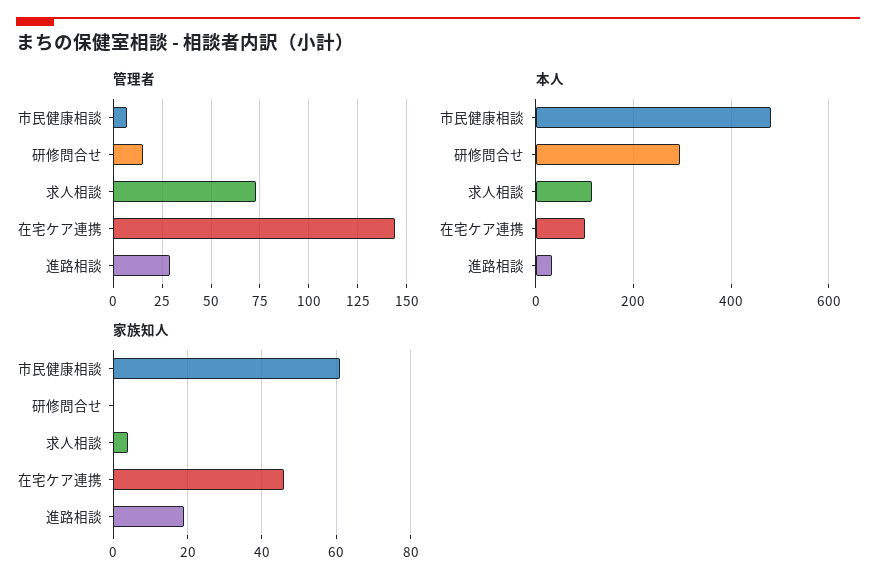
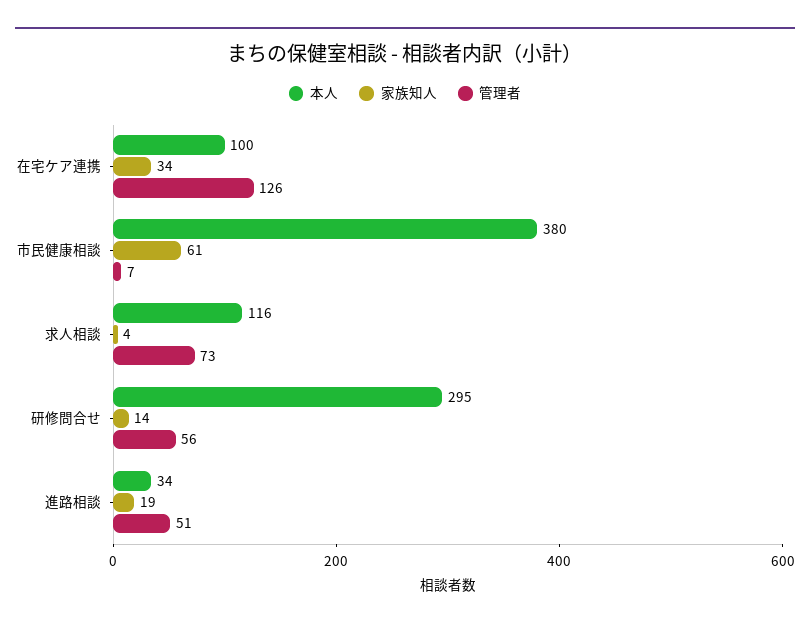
管理者, 研修問合せ: 15 -> 56
管理者, 在宅ケア連携: 145 -> 126
管理者, 進路相談: 30 -> 51
本人, 市民健康相談: 480 -> 380
家族知人, 研修問合せ: 0 -> 14
家族知人, 在宅ケア連携: 45 -> 34

